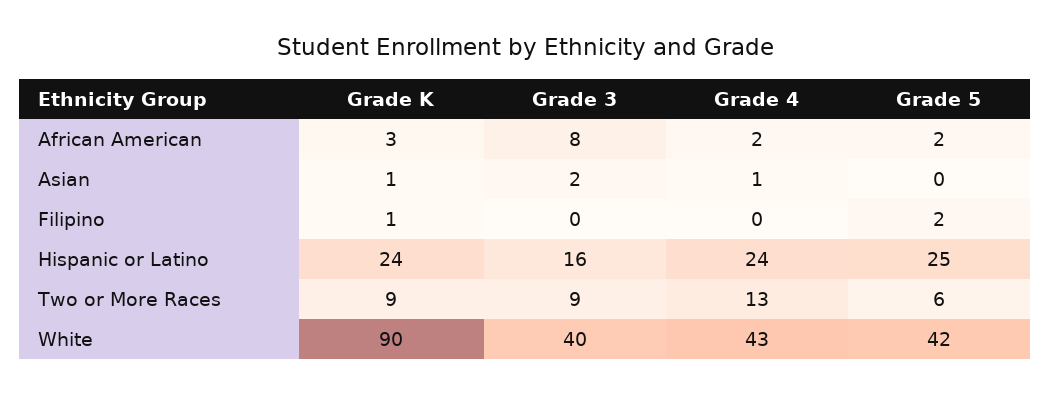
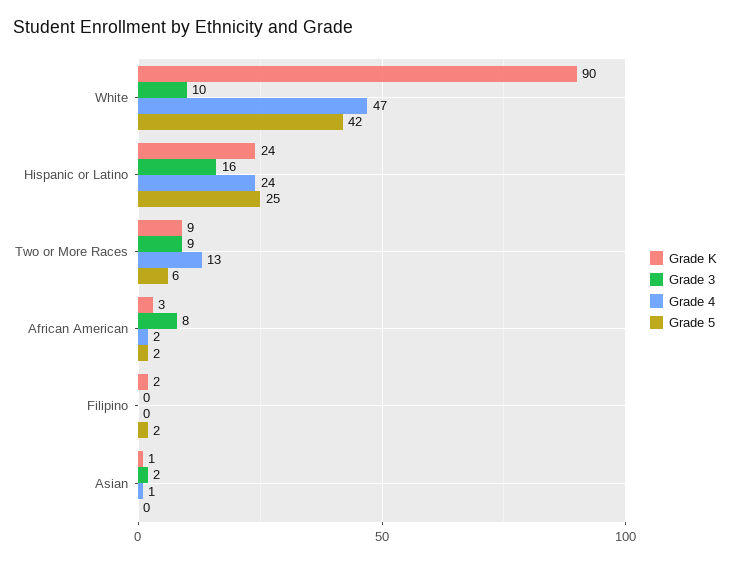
Grade K, Filipino: 1 -> 2
Grade 3, White: 40 -> 10
Grade 4, White: 43 -> 47

